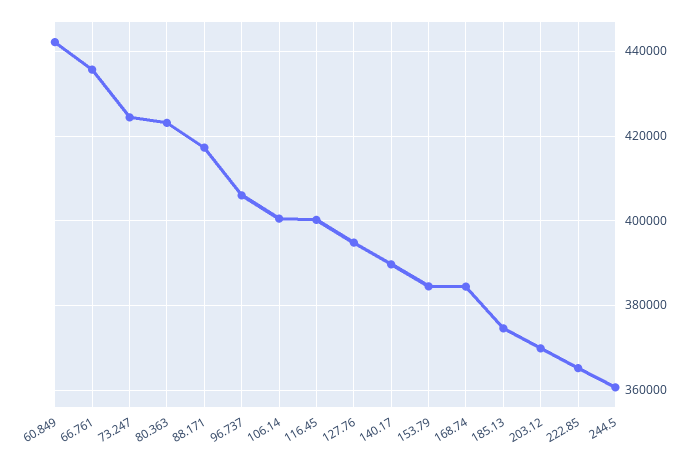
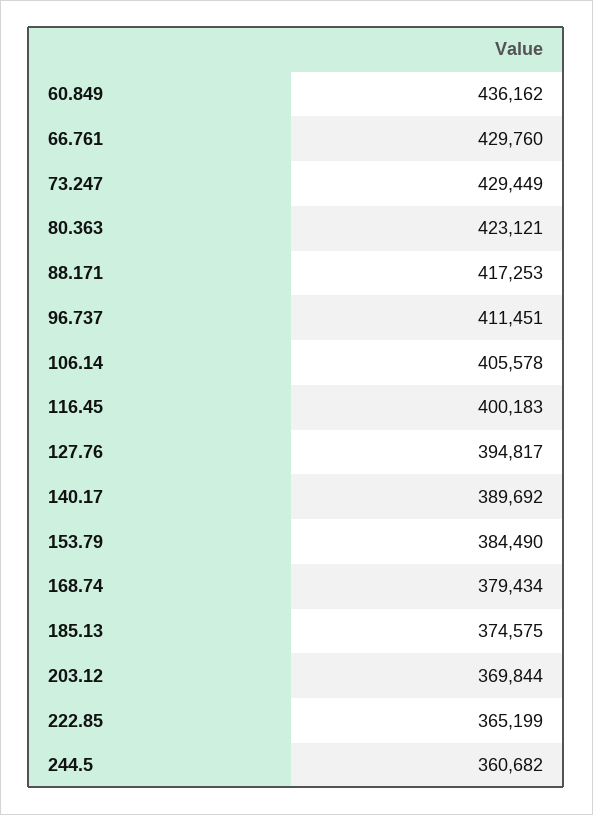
60.849: 442000 -> 436162
66.761: 436000 -> 429760
73.247: 424000 -> 429449
96.737: 406000 -> 411451
106.14: 400000 -> 405578
168.74: 384000 -> 379434

